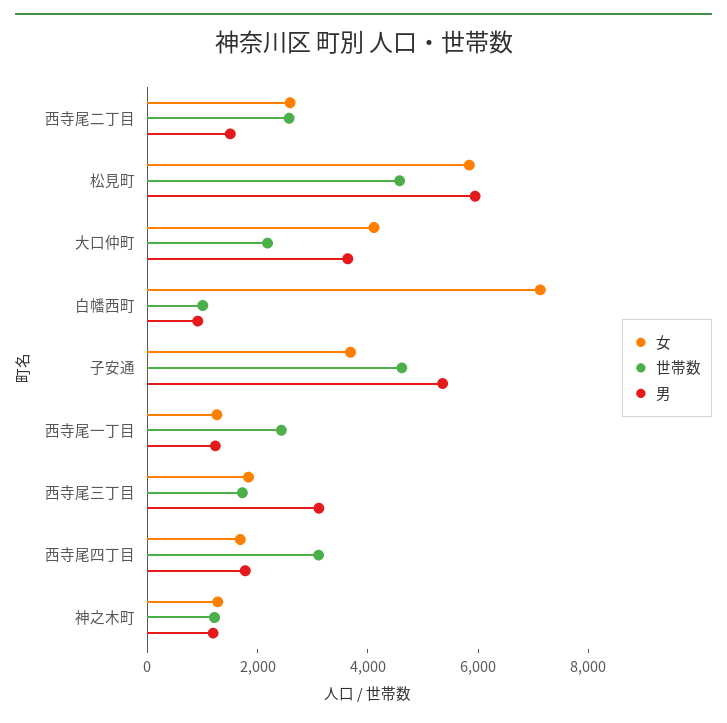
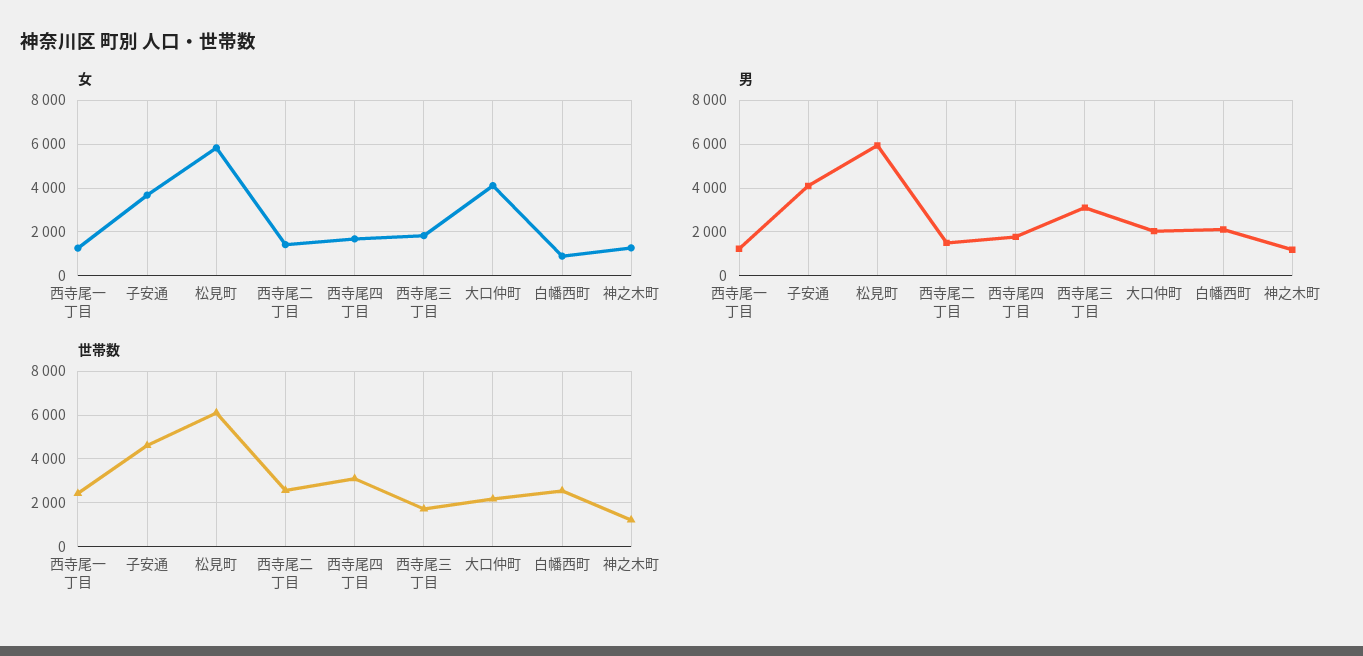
女, 西寺尾二丁目: 2500 -> 1500
世帯数, 松見町: 4500 -> 6000
男, 大口仲町: 3500 -> 2000
女, 白幡西町: 7000 -> 1000
世帯数, 白幡西町: 1000 -> 2500
男, 白幡西町: 1000 -> 2000
男, 子安通: 5500 -> 4000

